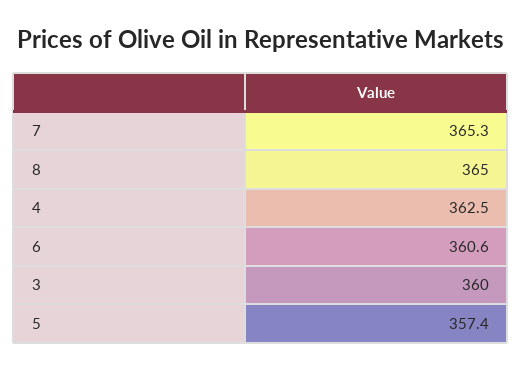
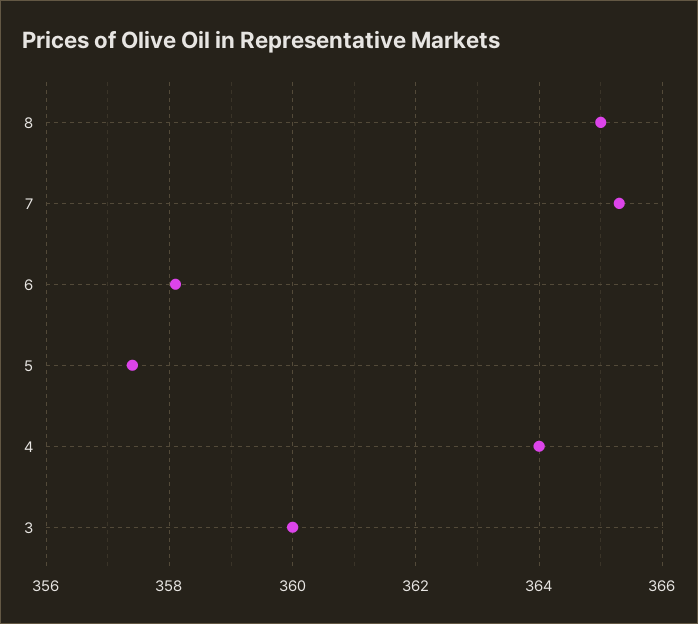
4: 362.5 -> 364
6: 360.6 -> 358

